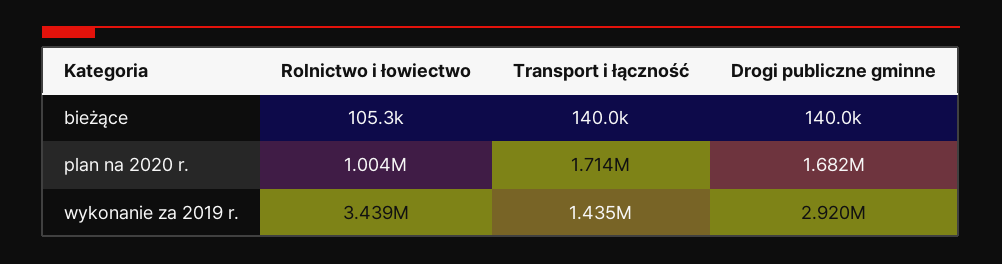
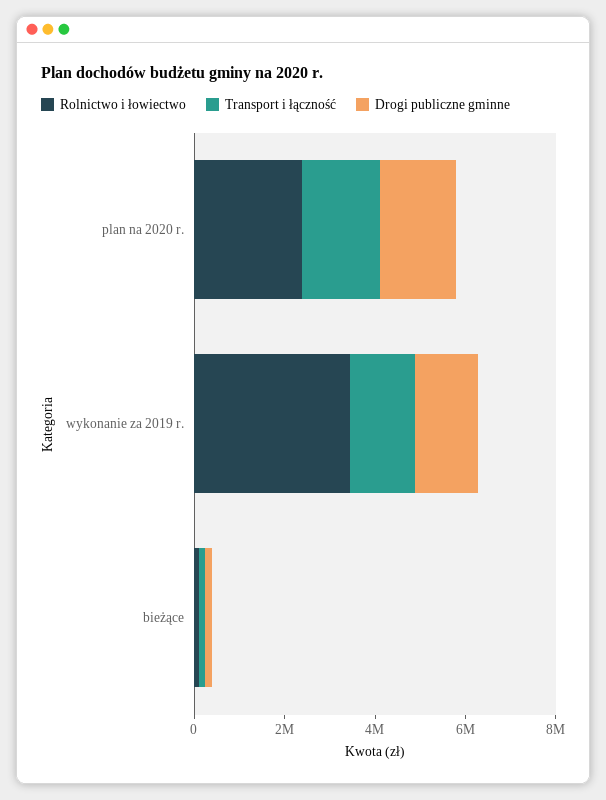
Rolnictwo i łowiectwo, plan na 2020 r.: 1004000 -> 2500000
Drogi publiczne gminne, wykonanie za 2019 r.: 2920000 -> 1500000

